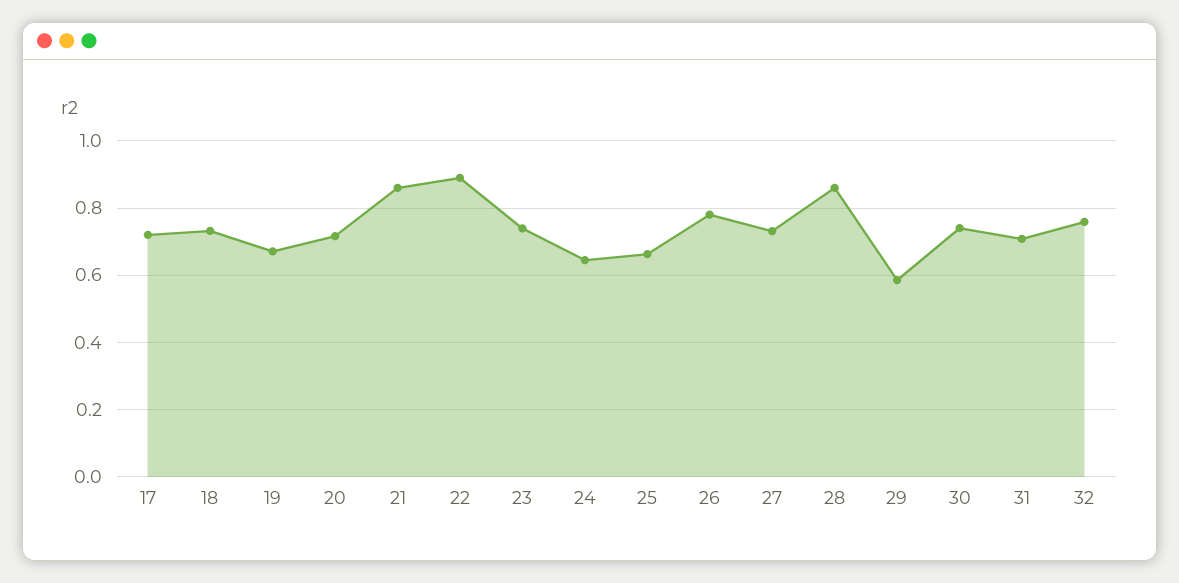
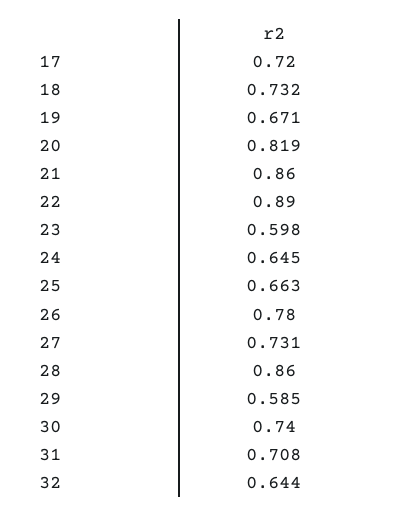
20: 0.72 -> 0.819
23: 0.74 -> 0.598
32: 0.76 -> 0.644

